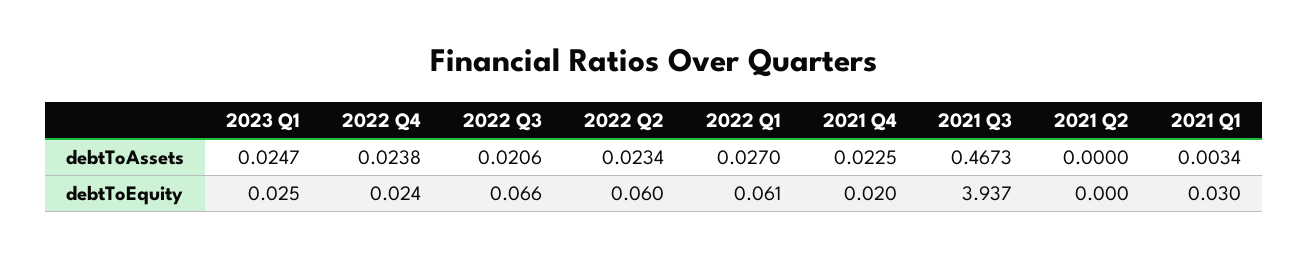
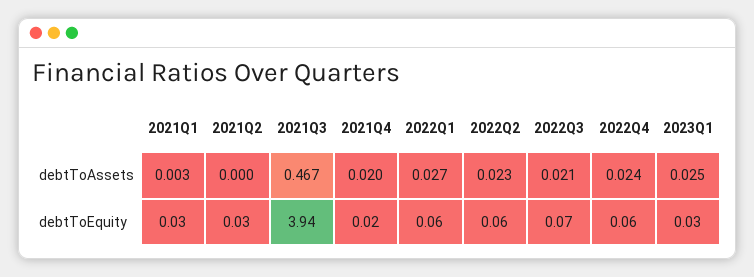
2021 Q4, debtToAssets: 0.0225 -> 0.02
2022 Q4, debtToEquity: 0.024 -> 0.06
2021 Q2, debtToEquity: 0 -> 0.03

